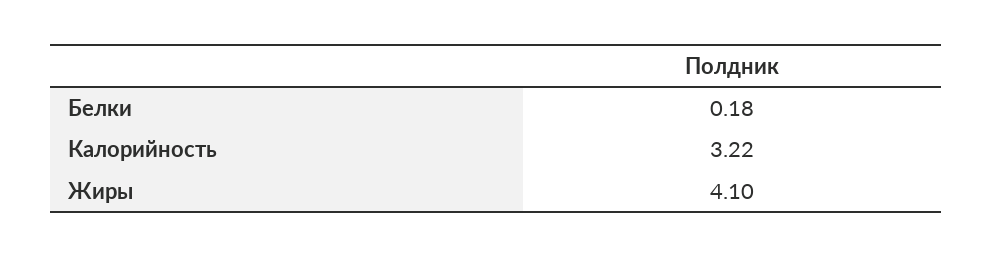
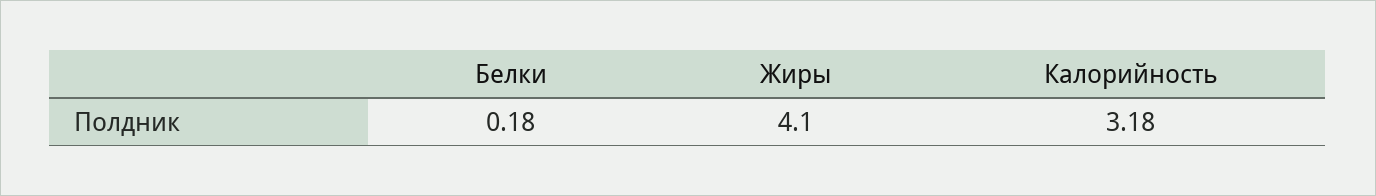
Калорийность: 3.22 -> 3.18

